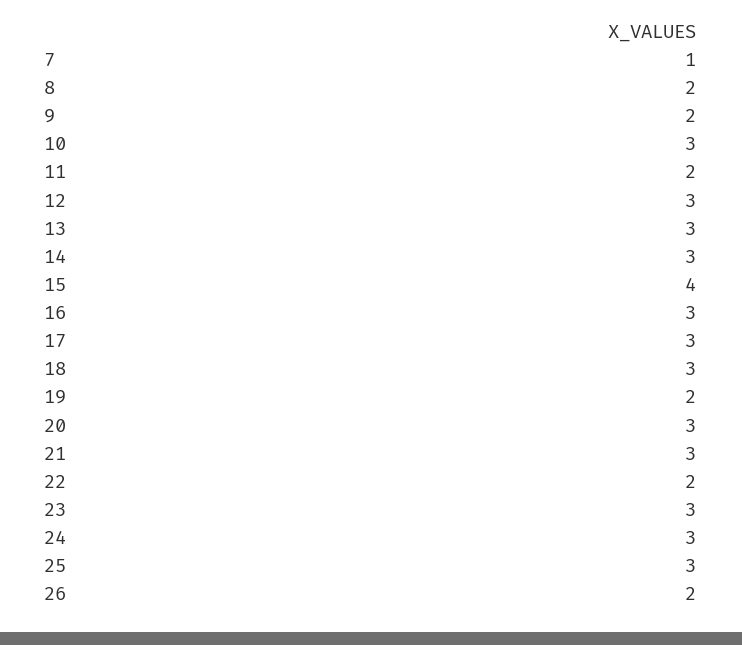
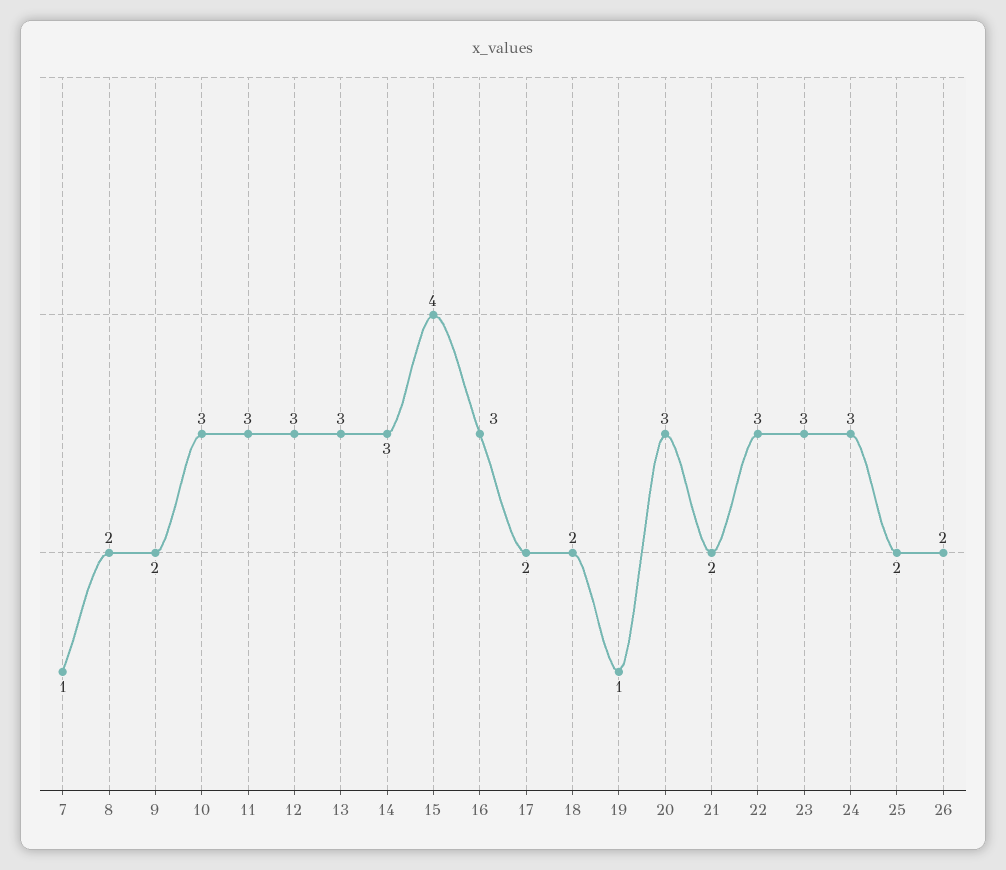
11: 2 -> 3
17: 3 -> 2
18: 3 -> 2
19: 2 -> 1
21: 3 -> 2
22: 2 -> 3
25: 3 -> 2

